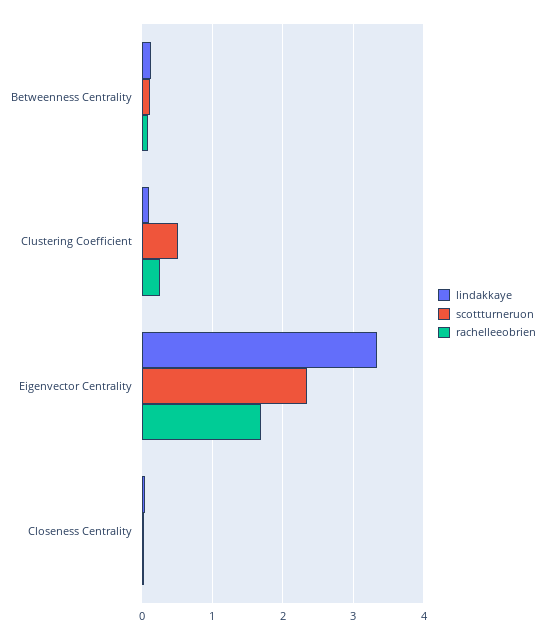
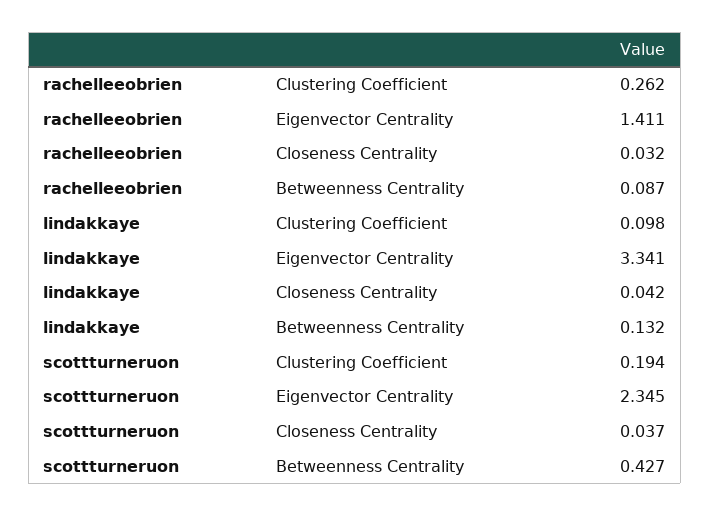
scottturneruon, Betweenness Centrality: 0.1 -> 0.427
scottturneruon, Clustering Coefficient: 0.5 -> 0.194
rachelleeobrien, Eigenvector Centrality: 1.7 -> 1.411

